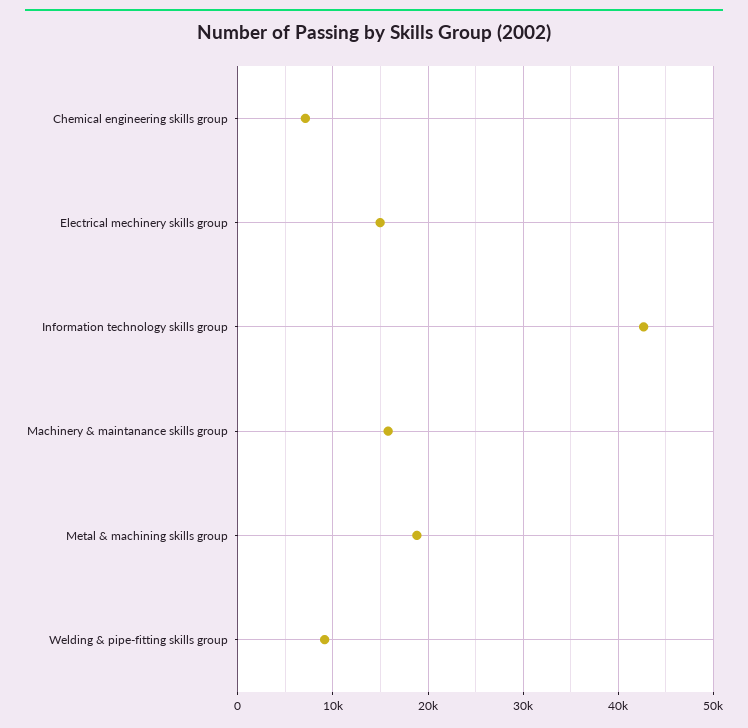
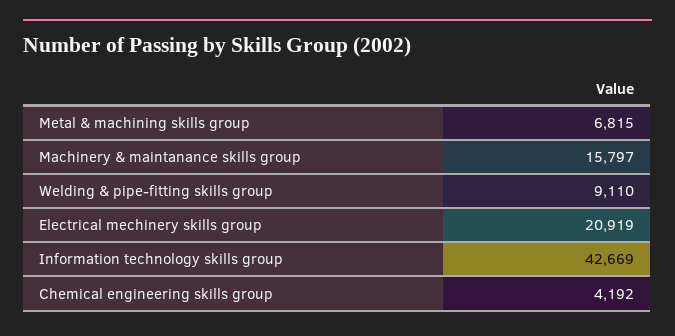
Chemical engineering skills group: 7000 -> 4192
Electrical mechinery skills group: 15000 -> 20919
Metal & machining skills group: 19000 -> 6815

